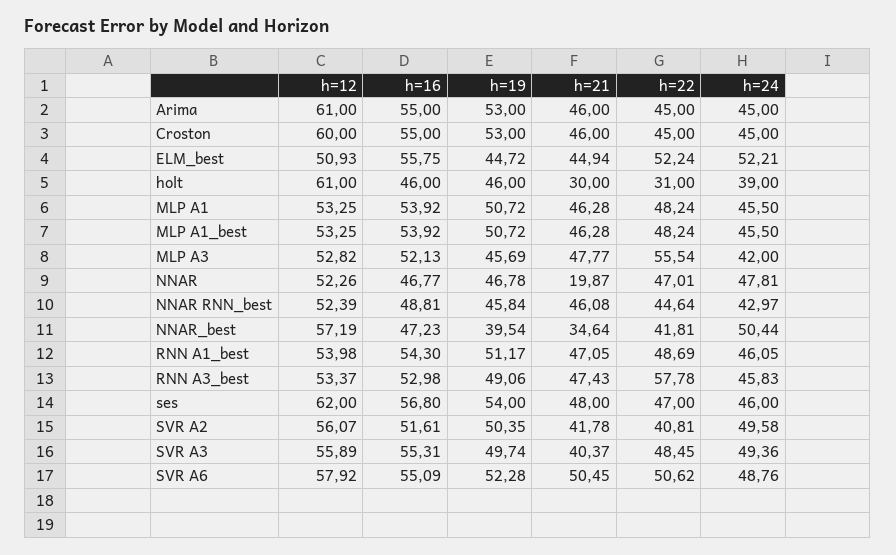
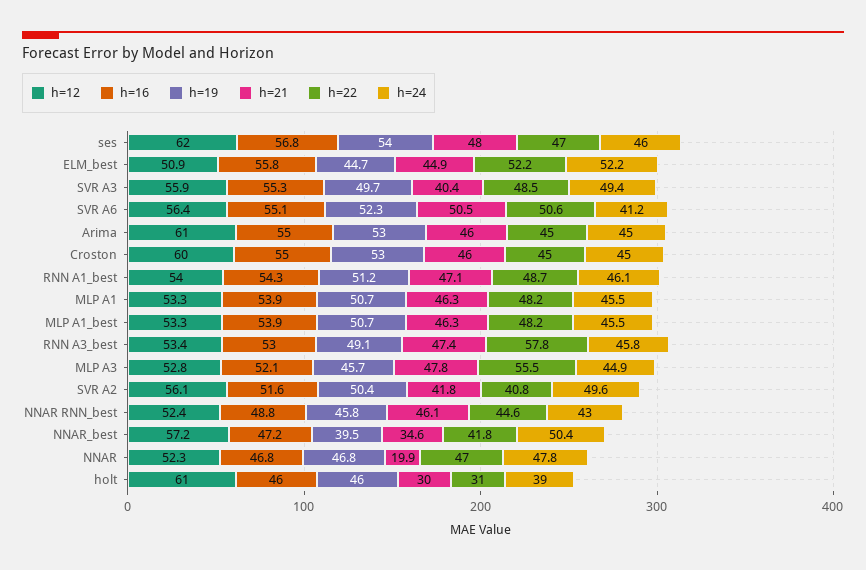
h=24, MLP A3: 42 -> 44.9
h=12, SVR A6: 57.92 -> 56.4
h=24, SVR A6: 48.76 -> 41.2

